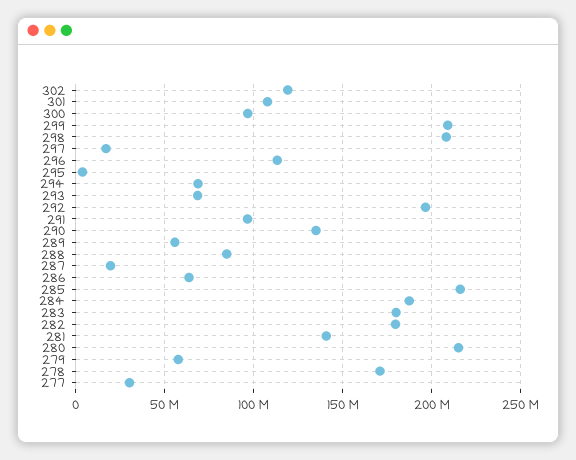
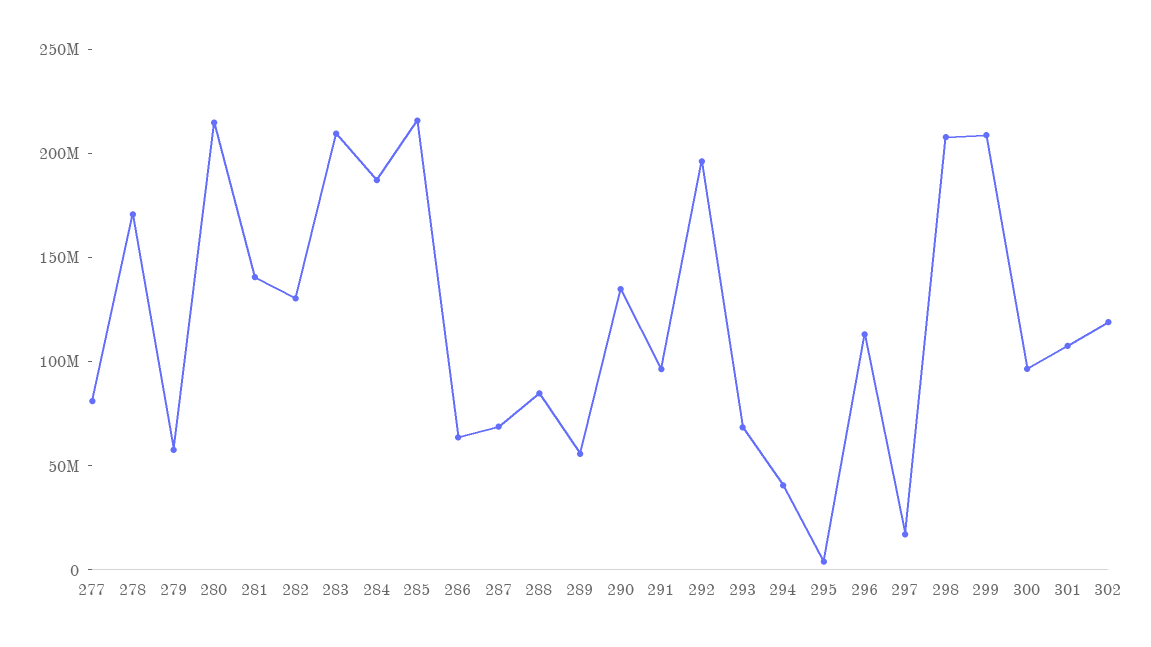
294: 70000000 -> 40000000
287: 20000000 -> 70000000
283: 180000000 -> 210000000
282: 180000000 -> 130000000
277: 30000000 -> 80000000

